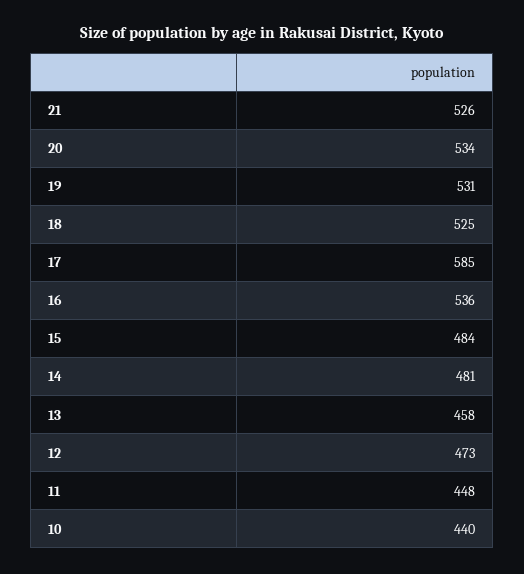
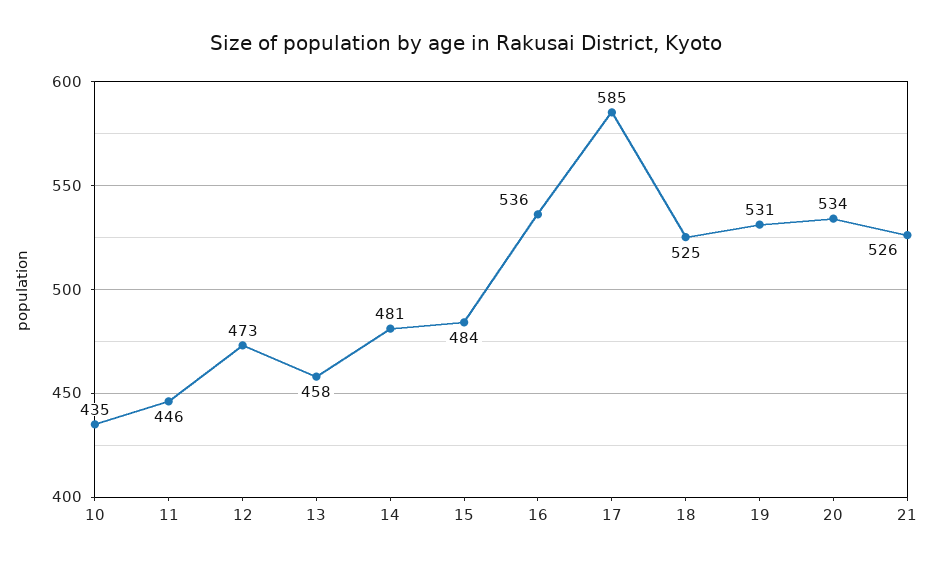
11: 448 -> 446
10: 440 -> 435

